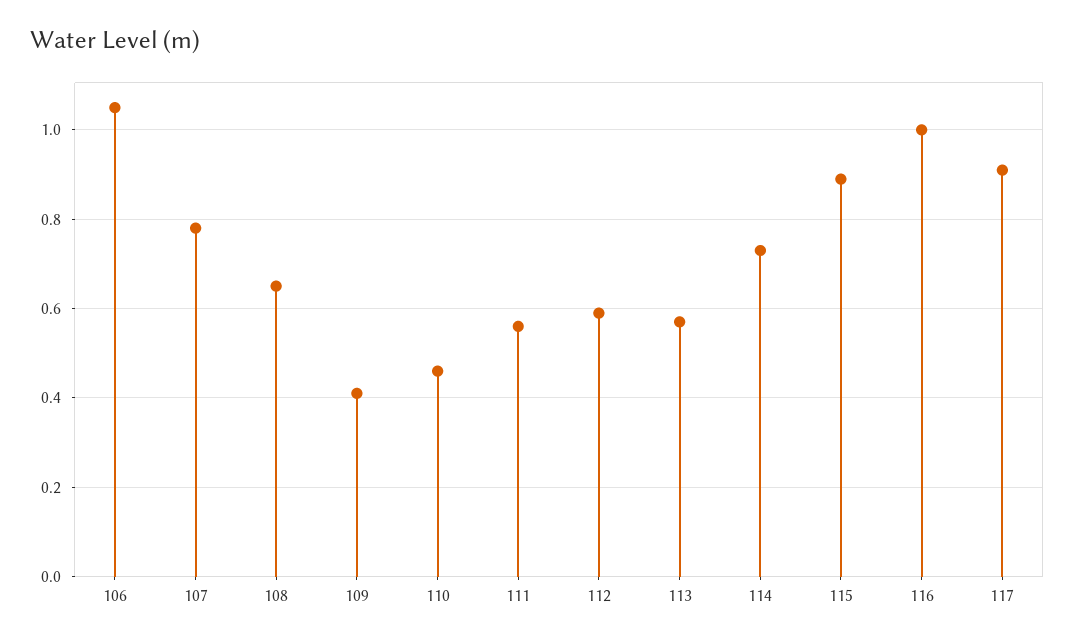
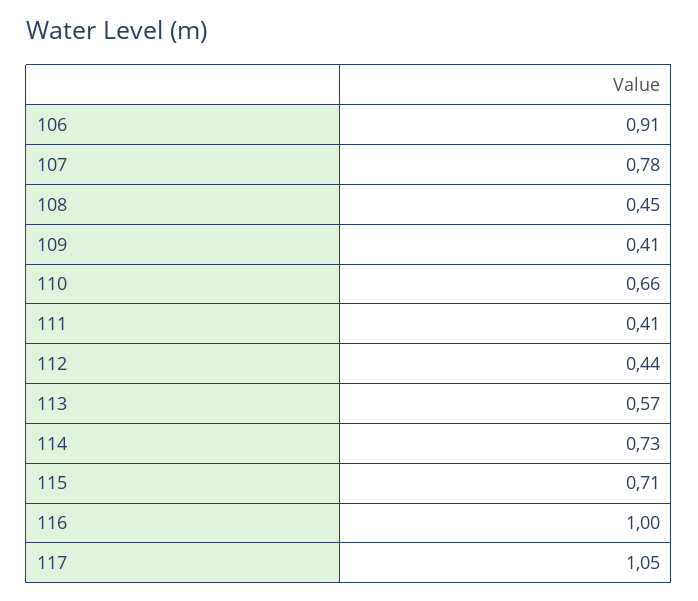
106: 1.05 -> 0.91
108: 0.65 -> 0.45
110: 0.45 -> 0.66
111: 0.55 -> 0.41
112: 0.6 -> 0.44
115: 0.9 -> 0.71
117: 0.9 -> 1.05

